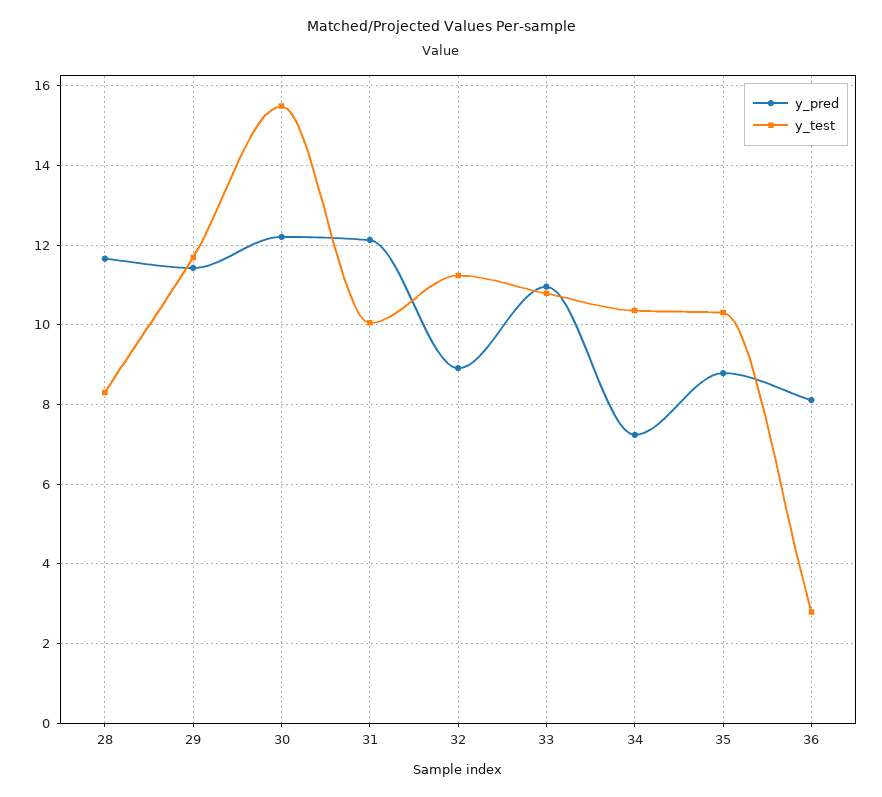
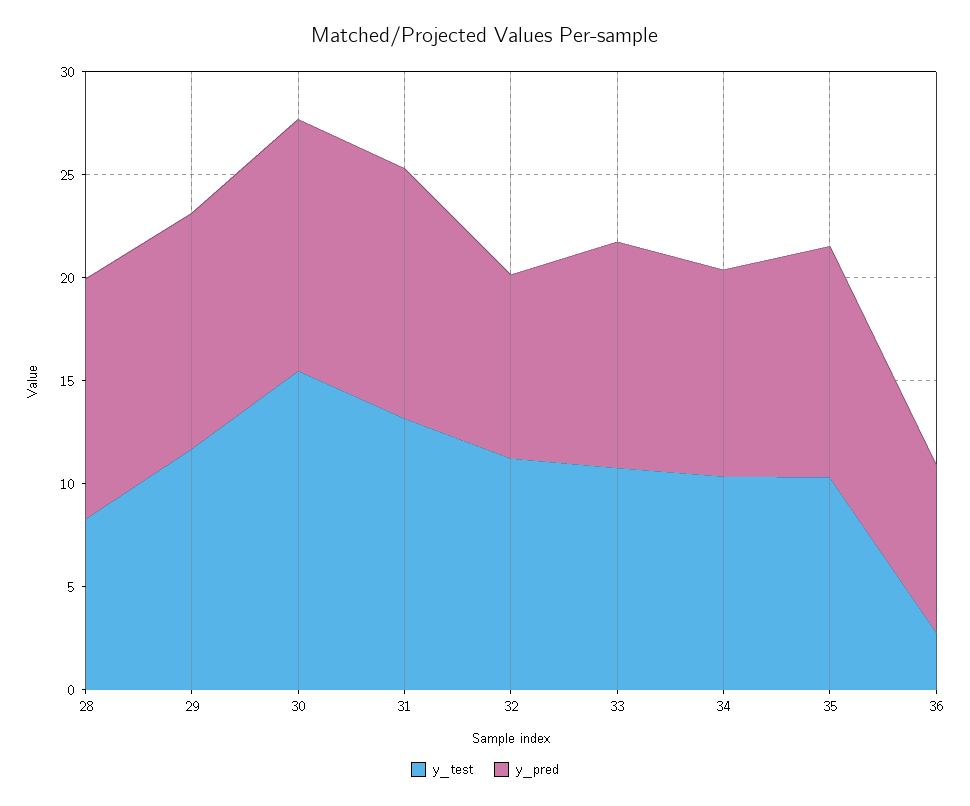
y_test, 31: 10 -> 13
y_pred, 34: 7.2 -> 10
y_pred, 35: 8.8 -> 11

